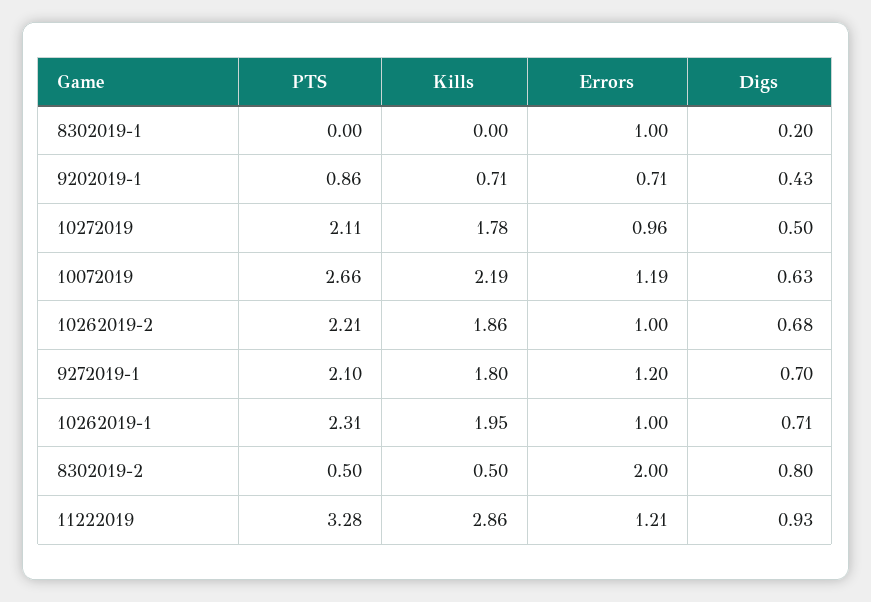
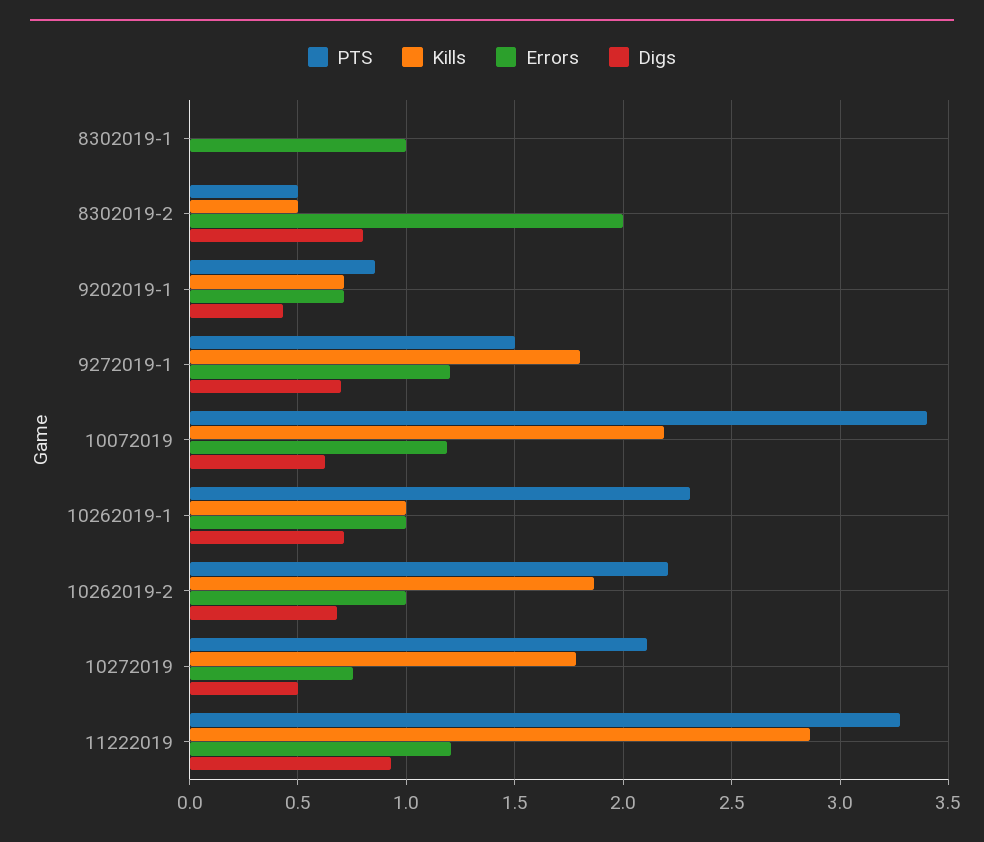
Digs, 8302019-1: 0.2 -> 0
Errors, 10272019: 0.96 -> 0.75
PTS, 10072019: 2.66 -> 3.4
PTS, 9272019-1: 2.1 -> 1.5
Kills, 10262019-1: 1.95 -> 1

